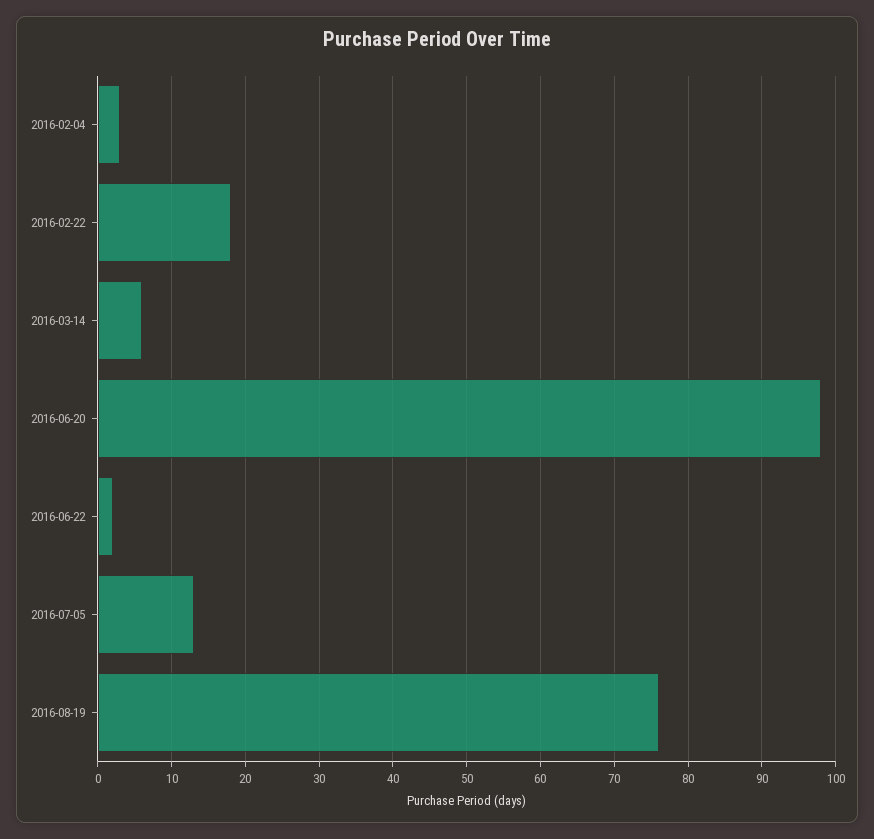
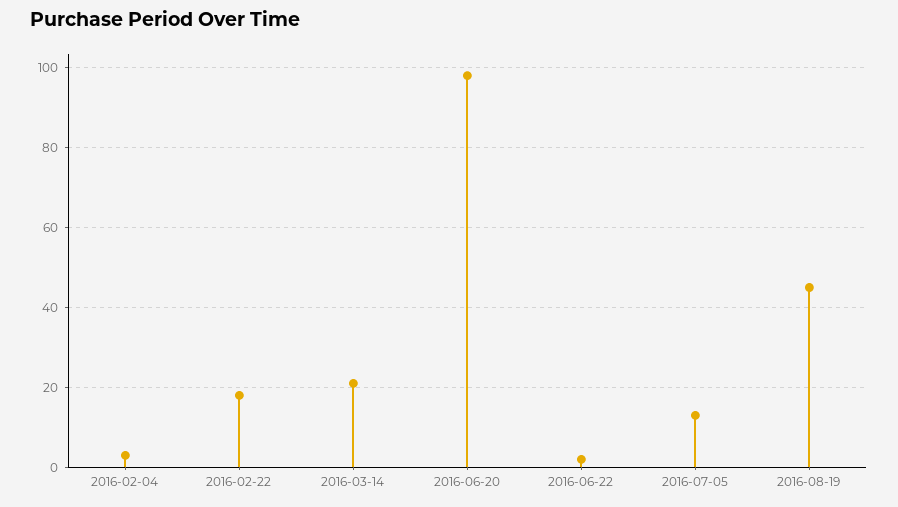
2016-03-14: 6 -> 20
2016-08-19: 76 -> 45

